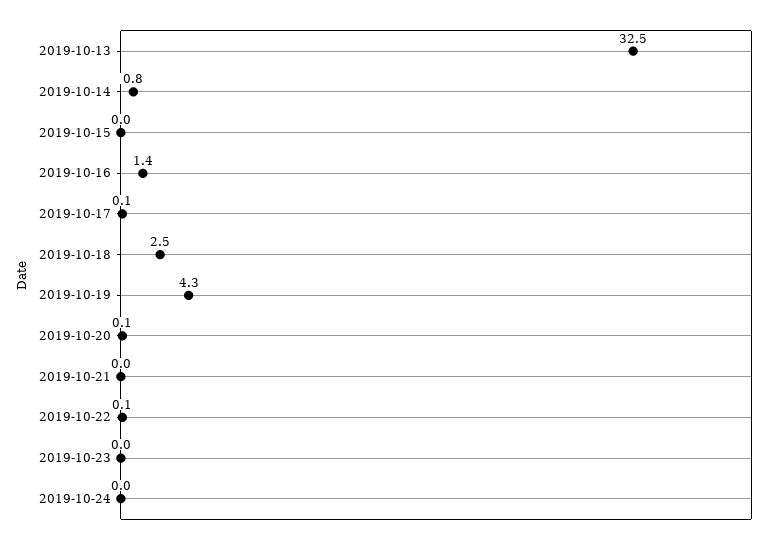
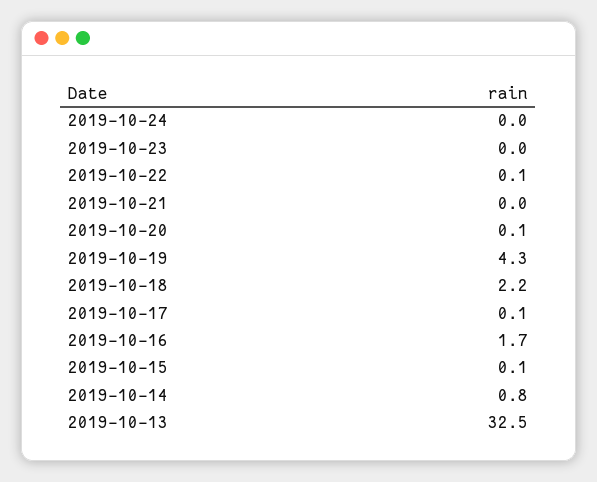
2019-10-15: 0 -> 0.1
2019-10-16: 1.4 -> 1.7
2019-10-18: 2.5 -> 2.2

